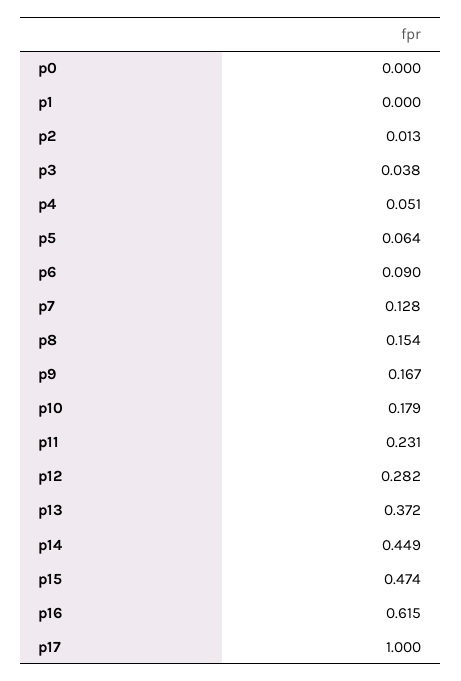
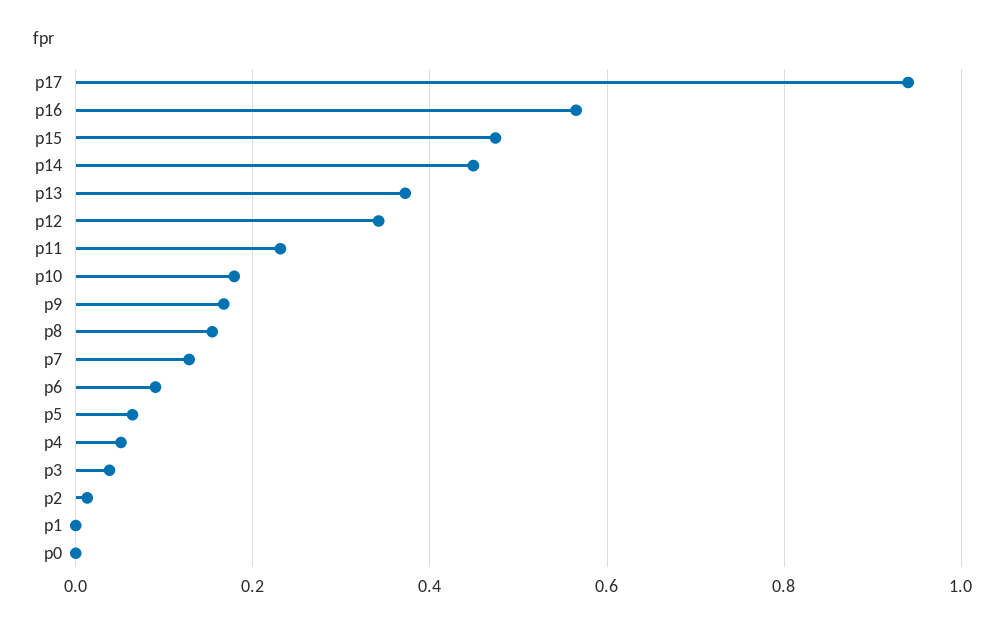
p12: 0.282 -> 0.34
p16: 0.615 -> 0.56
p17: 1 -> 0.94

